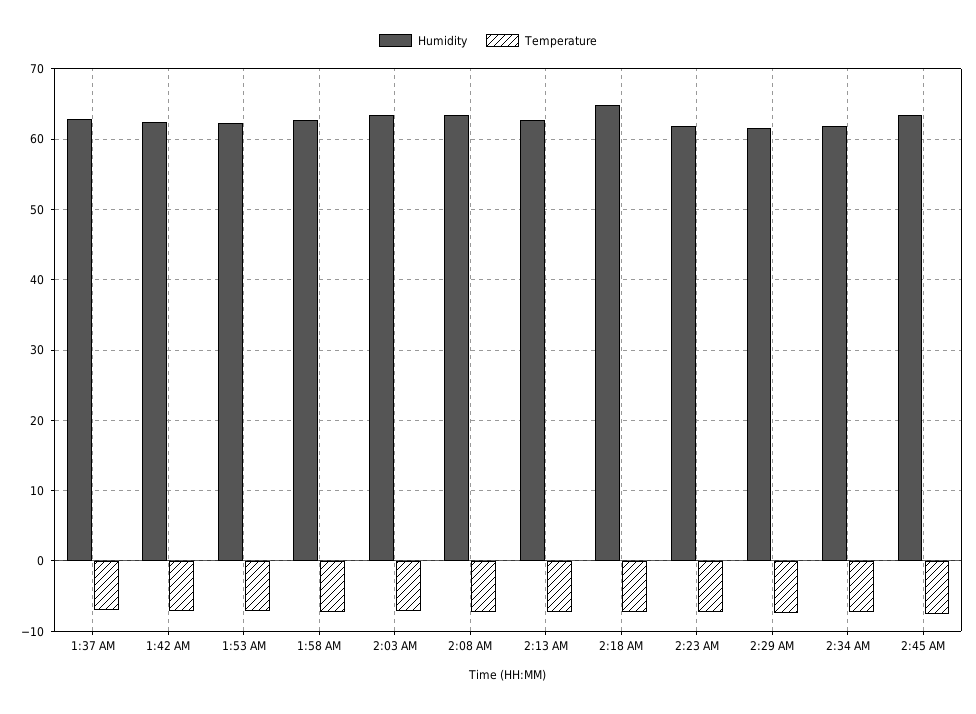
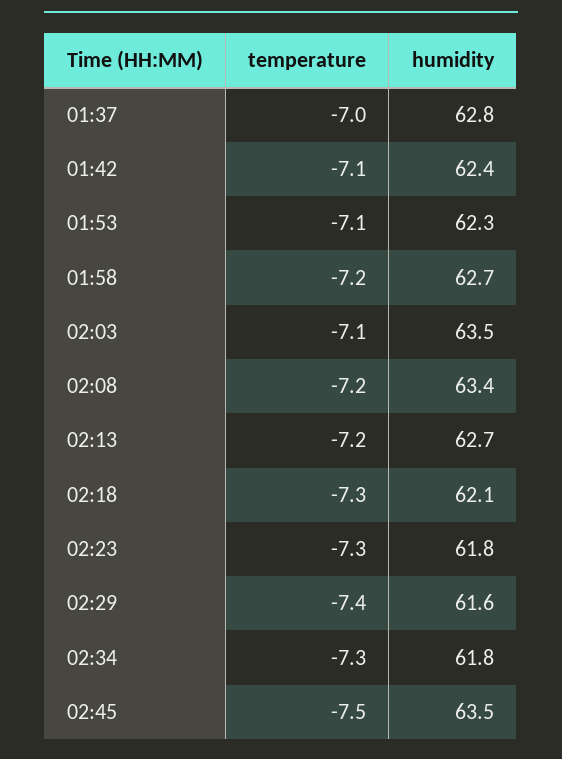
Humidity, 2:18 AM: 65 -> 62.1

